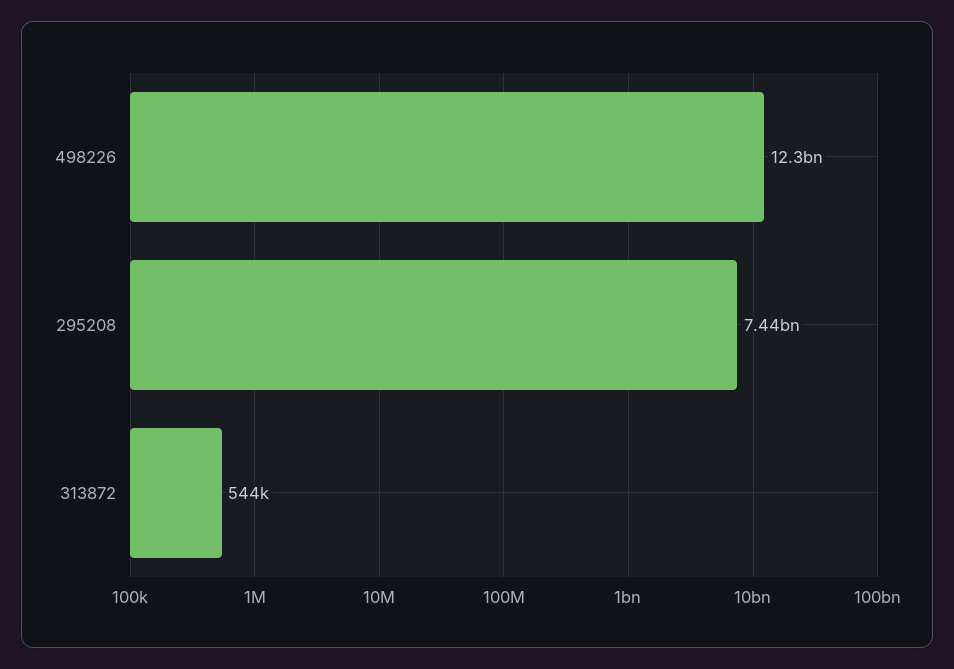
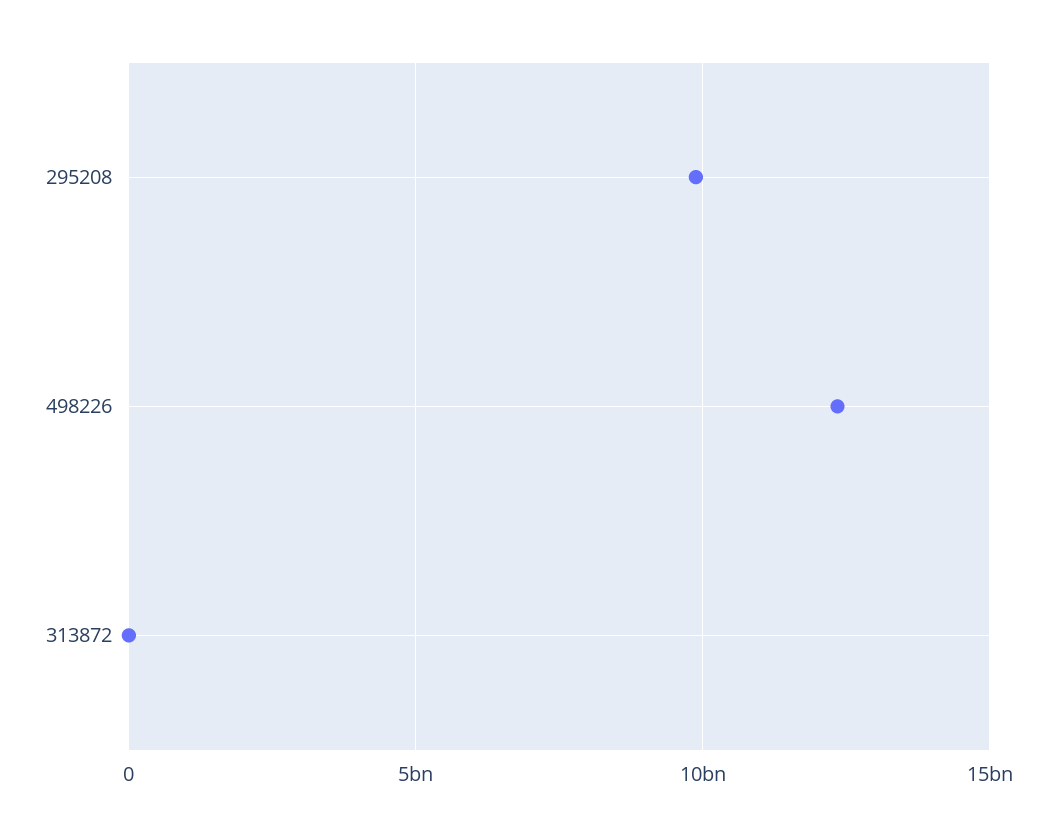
295208: 7440000000 -> 10000000000

